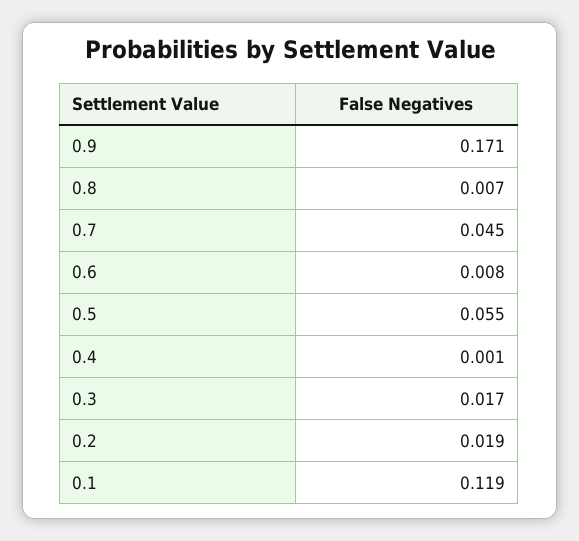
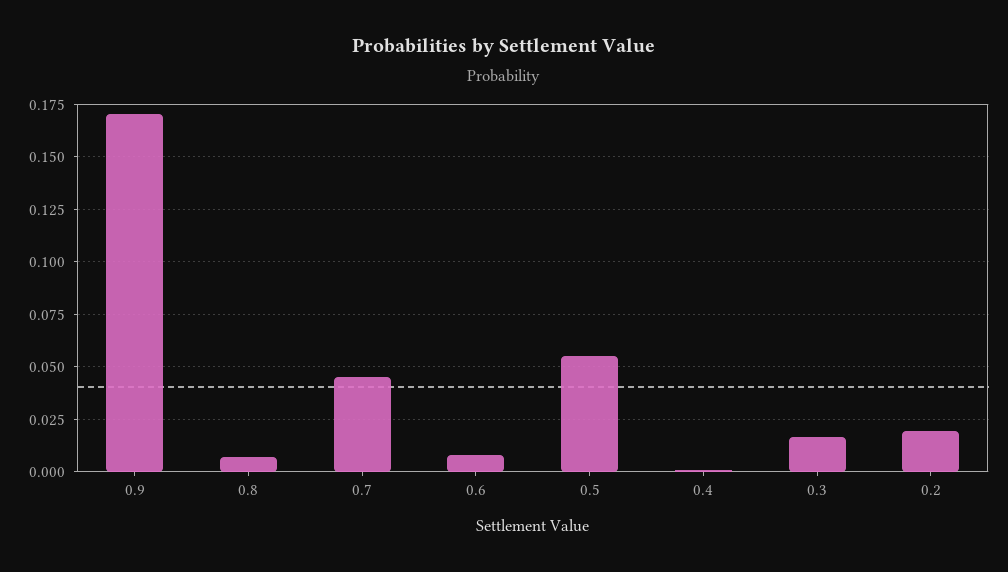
0.1: 0.119 -> none

